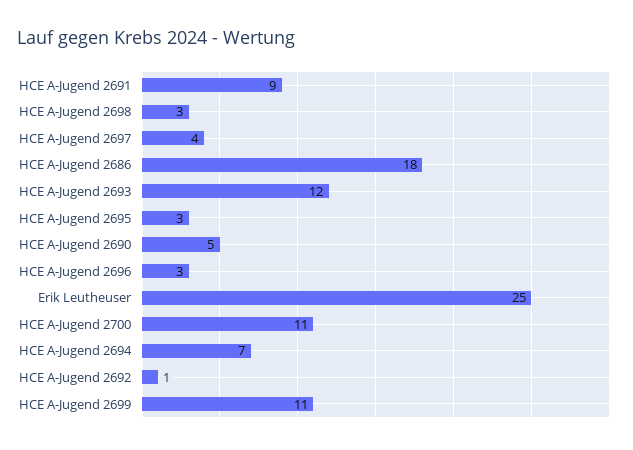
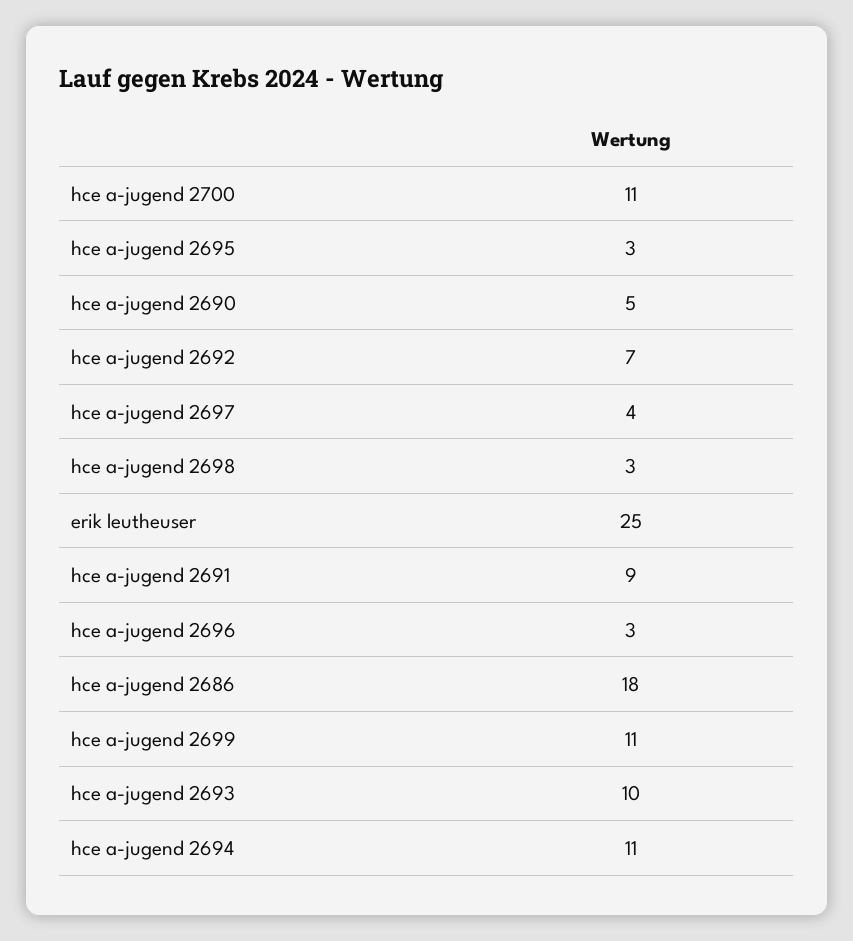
HCE A-Jugend 2693: 12 -> 10
HCE A-Jugend 2694: 7 -> 11
HCE A-Jugend 2692: 1 -> 7

